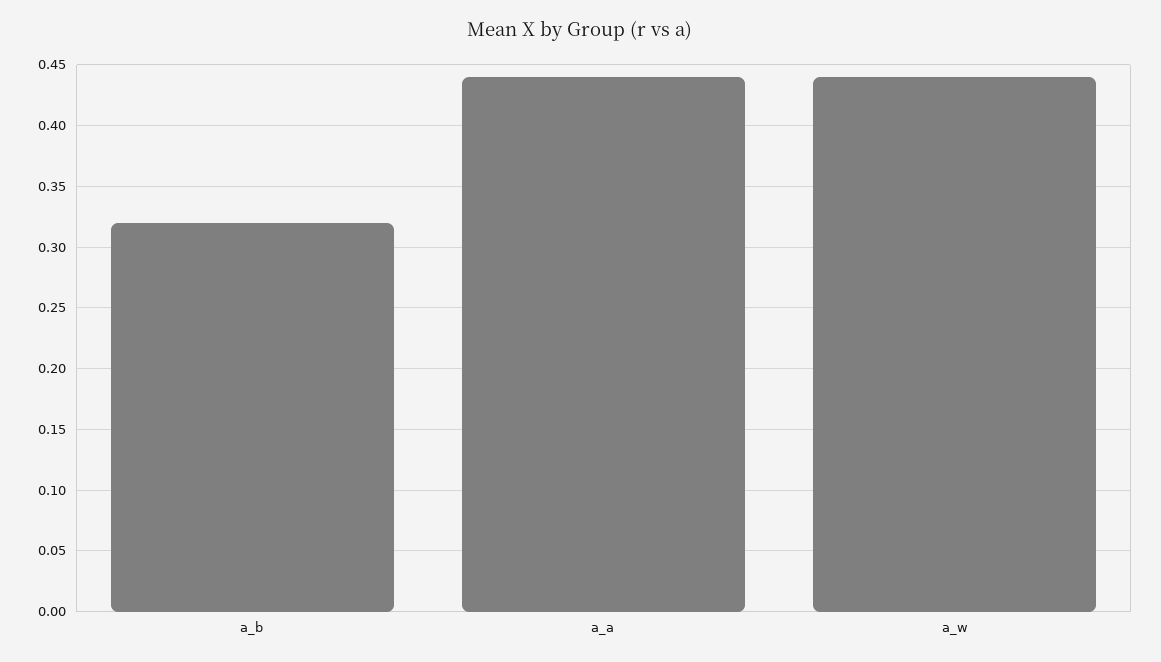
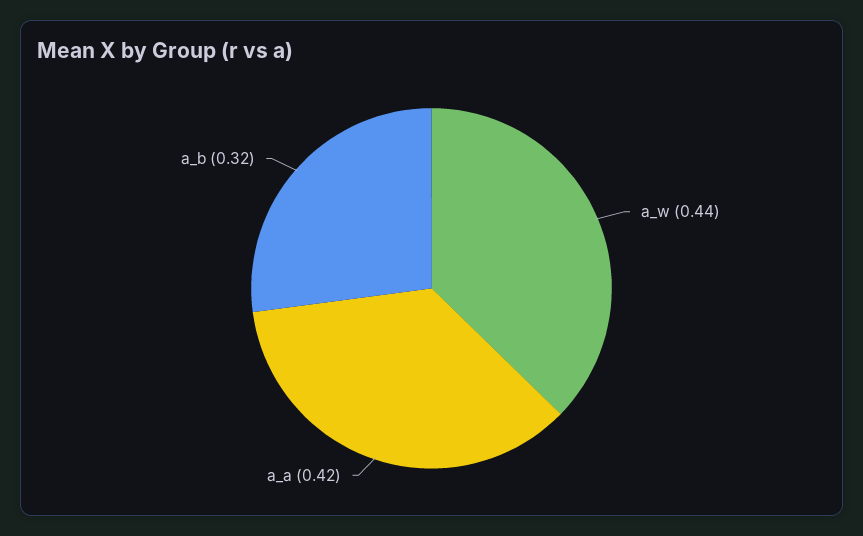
a_a: 0.44 -> 0.42

